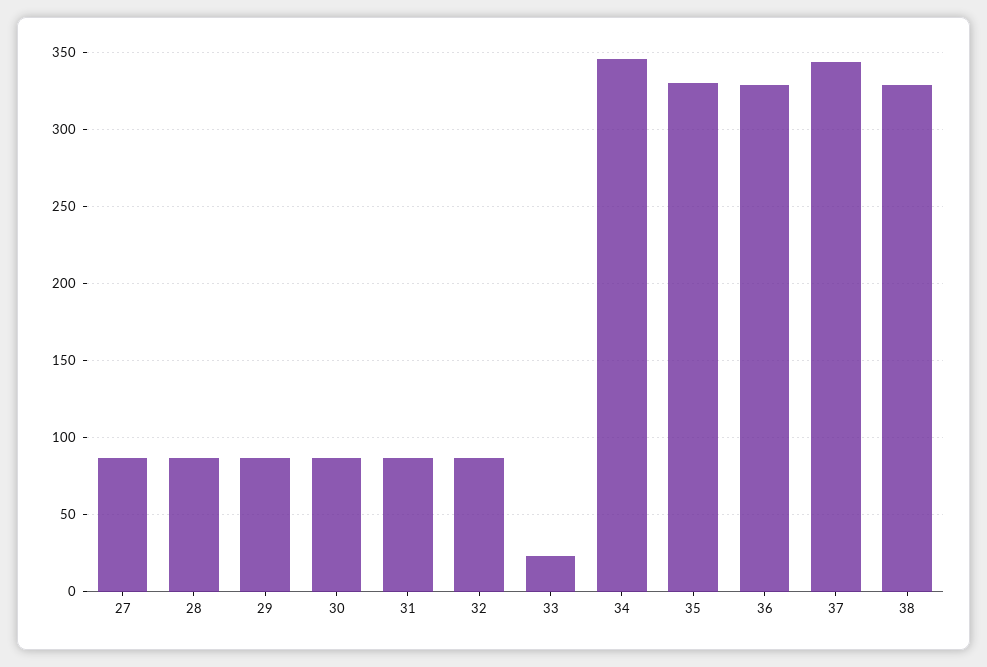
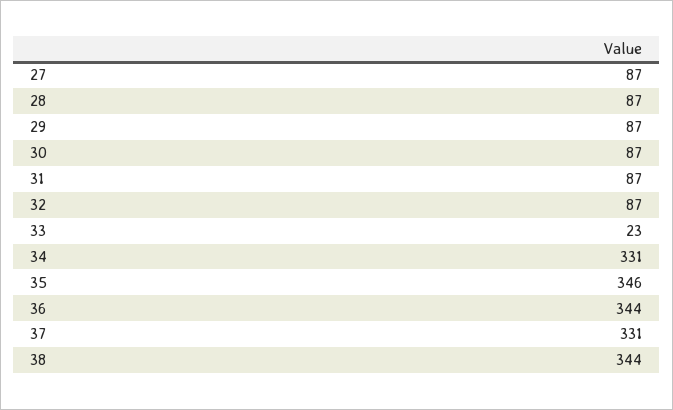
34: 345 -> 331
35: 330 -> 346
36: 330 -> 344
37: 345 -> 331
38: 330 -> 344

